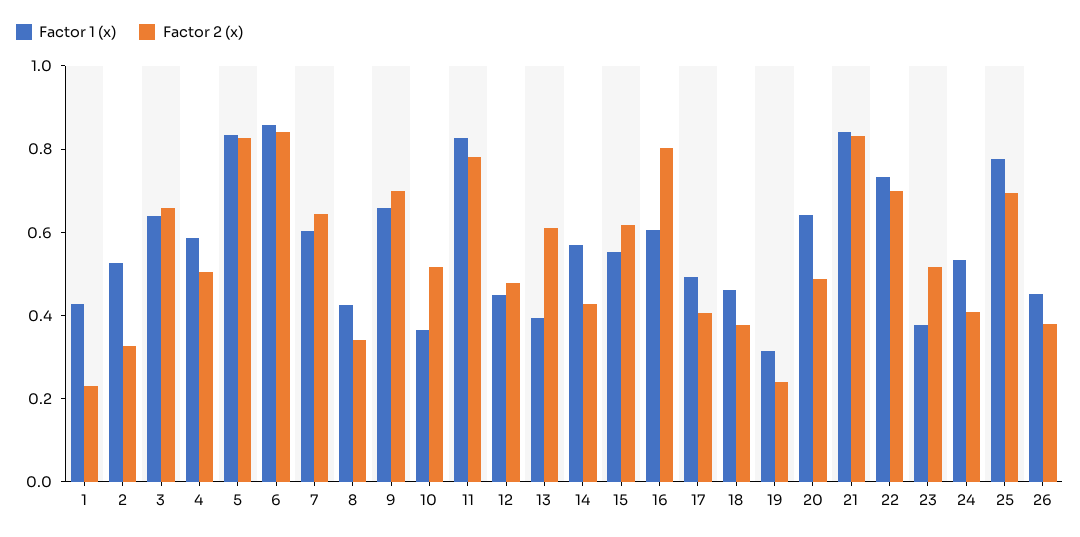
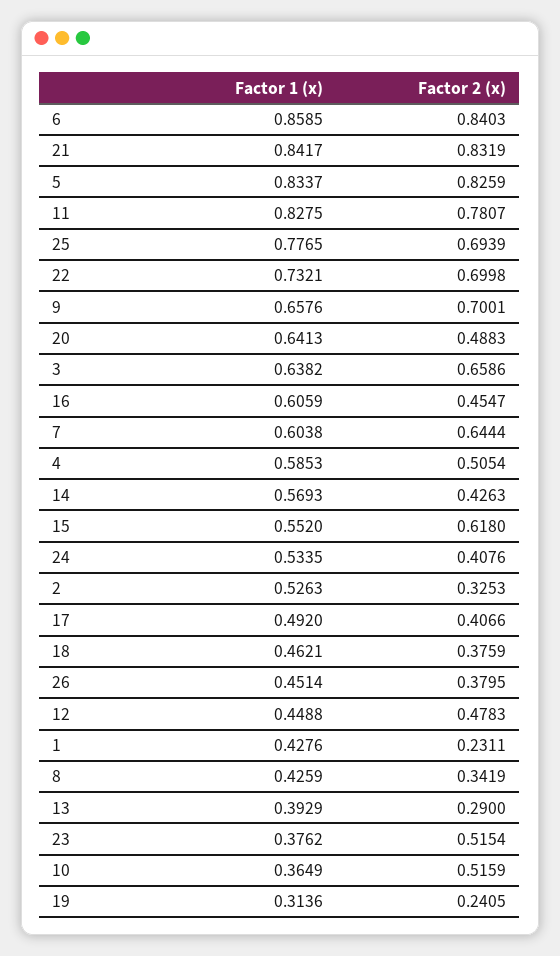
Factor 2 (x), 13: 0.6 -> 0.29
Factor 2 (x), 16: 0.8 -> 0.4547

